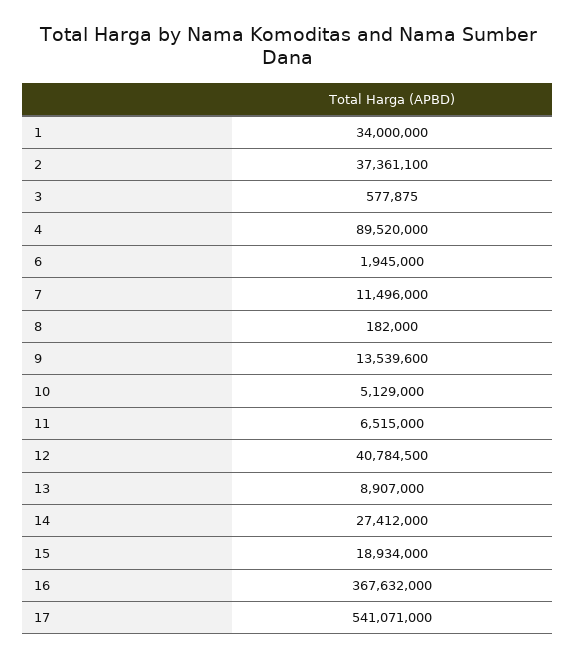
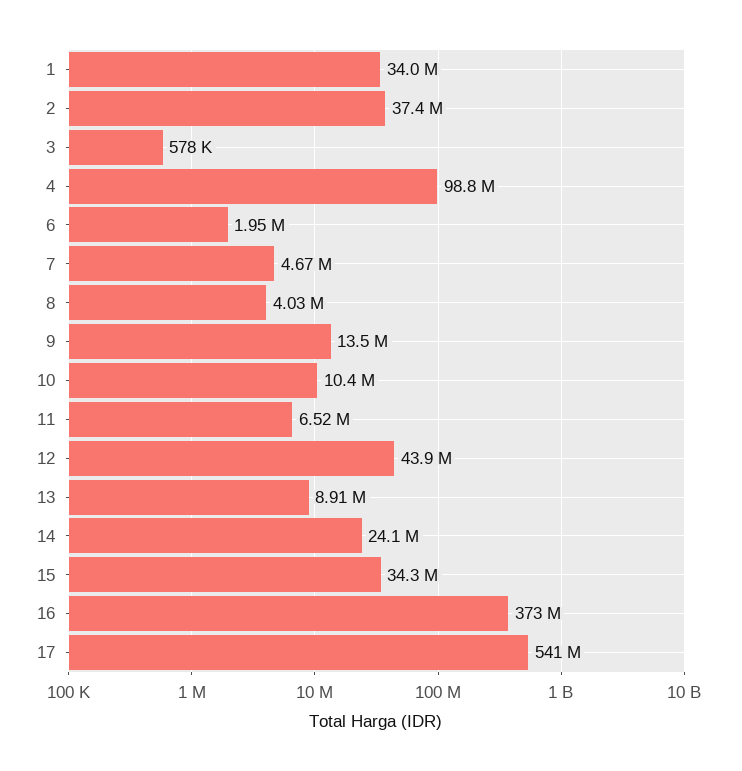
4: 89520000 -> 98800000
7: 11496000 -> 4670000
8: 182000 -> 4030000
10: 5129000 -> 10400000
12: 40784500 -> 43900000
14: 27412000 -> 24100000
15: 18934000 -> 34300000
16: 367632000 -> 373000000

